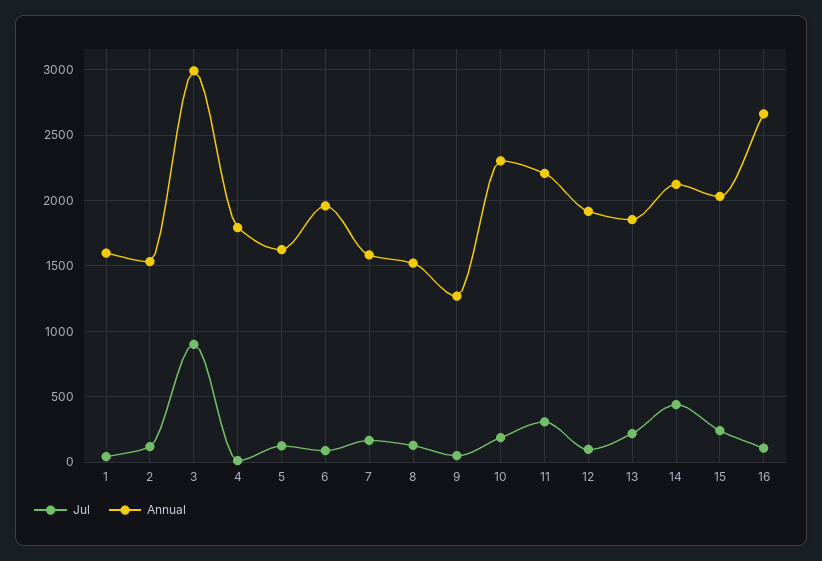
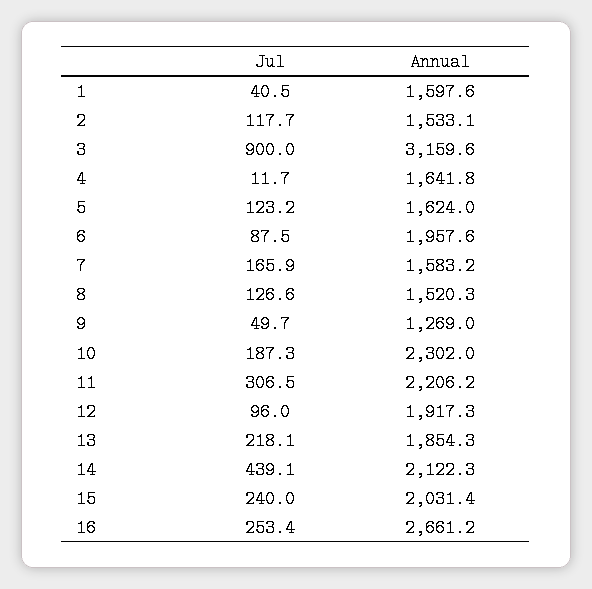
Annual, 3: 3000 -> 3159.6
Annual, 4: 1800 -> 1641.8
Jul, 16: 100 -> 253.4

